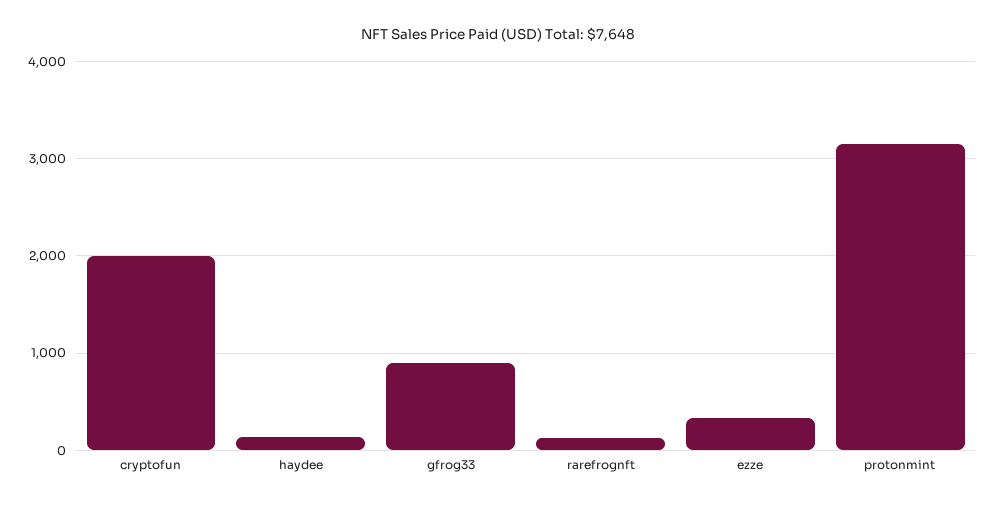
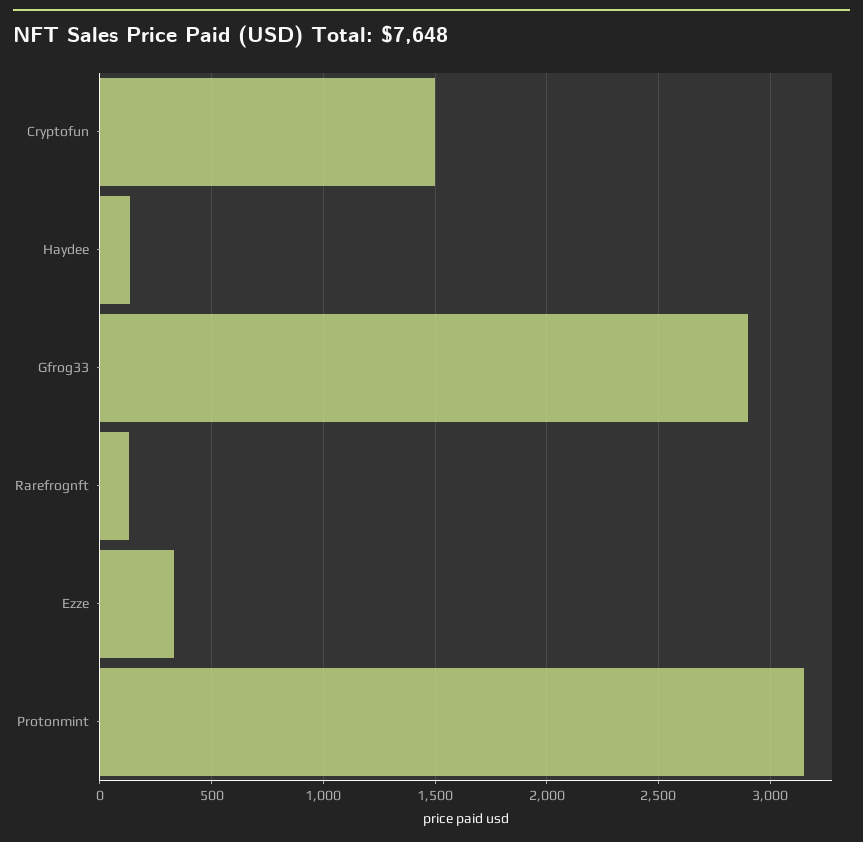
cryptofun: 2000 -> 1500
gfrog33: 900 -> 2900

